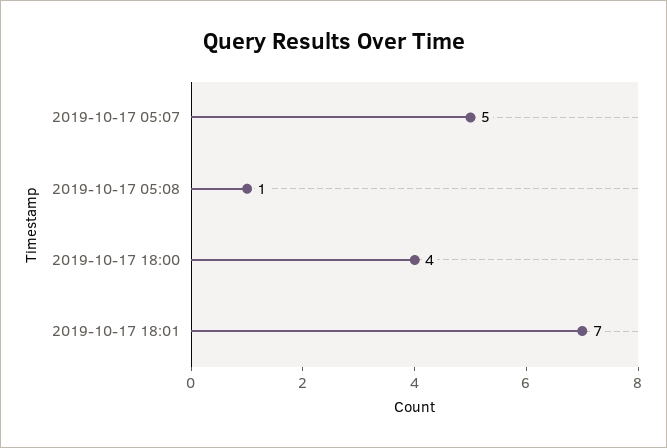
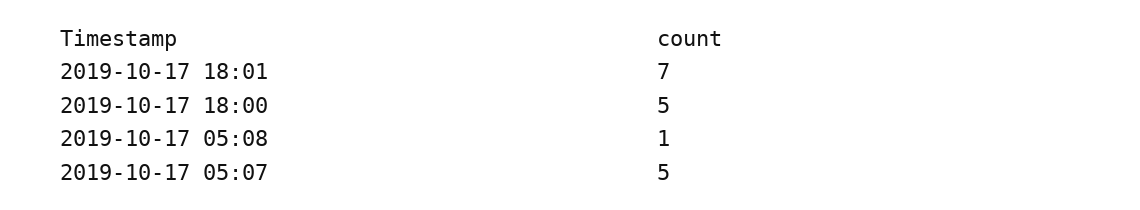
2019-10-17 18:00: 4 -> 5

